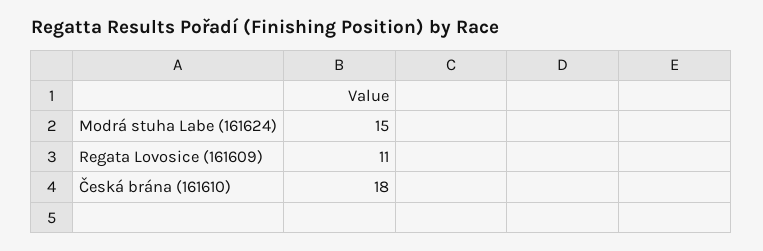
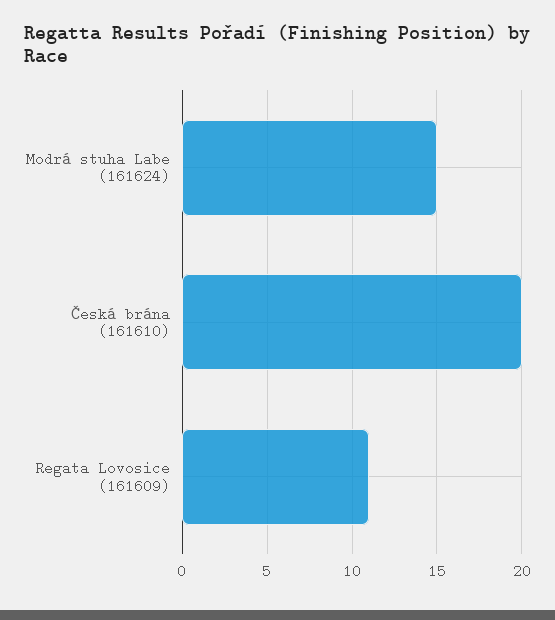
Česká brána (161610): 18 -> 20

